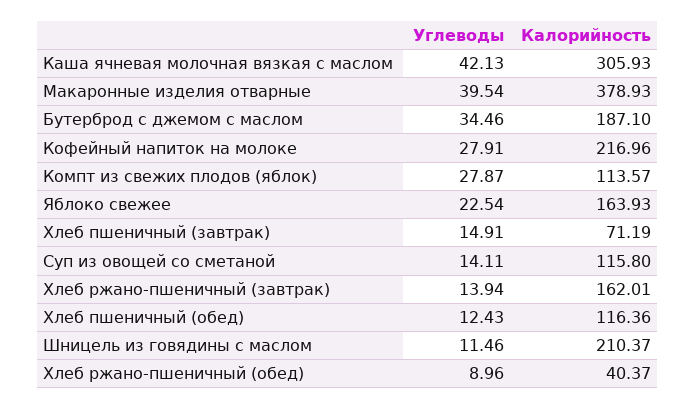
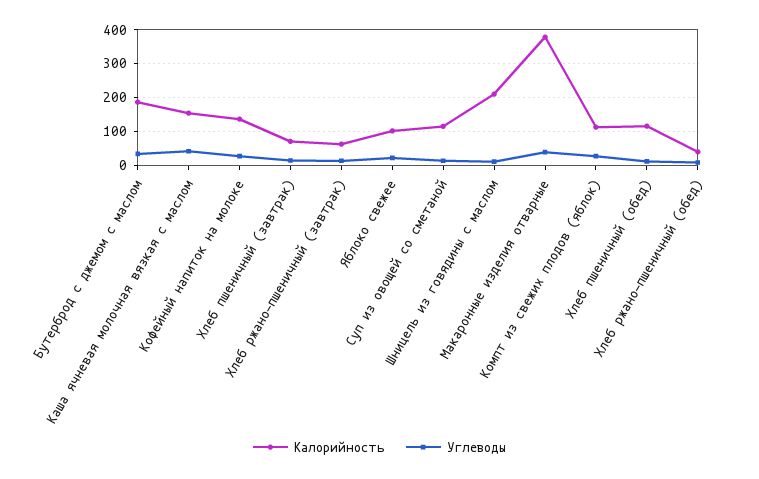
Калорийность, Каша ячневая молочная вязкая с маслом: 305.93 -> 160
Калорийность, Кофейный напиток на молоке: 216.96 -> 140
Калорийность, Яблоко свежее: 163.93 -> 100
Калорийность, Хлеб ржано-пшеничный (завтрак): 162.01 -> 60

